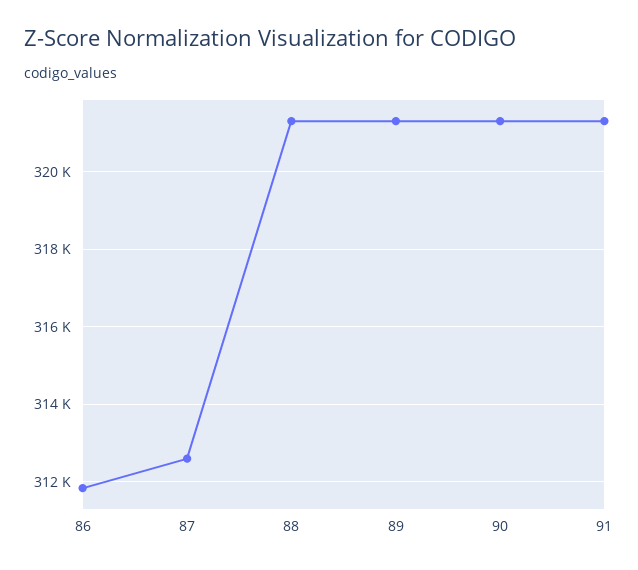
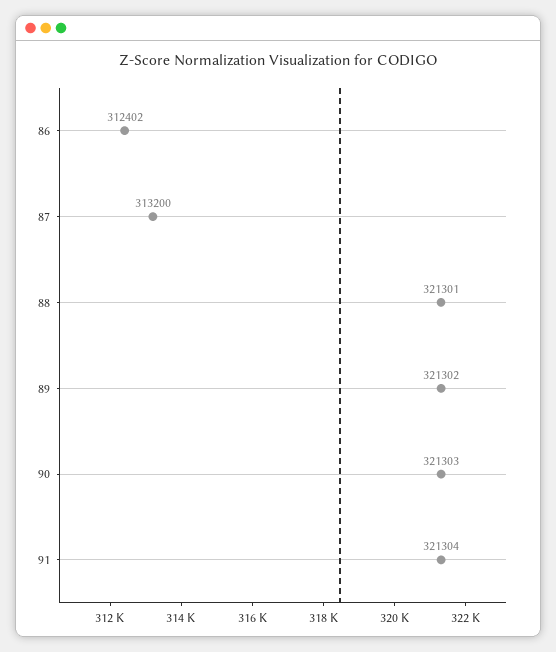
86: 311800 -> 312402
87: 312600 -> 313200

